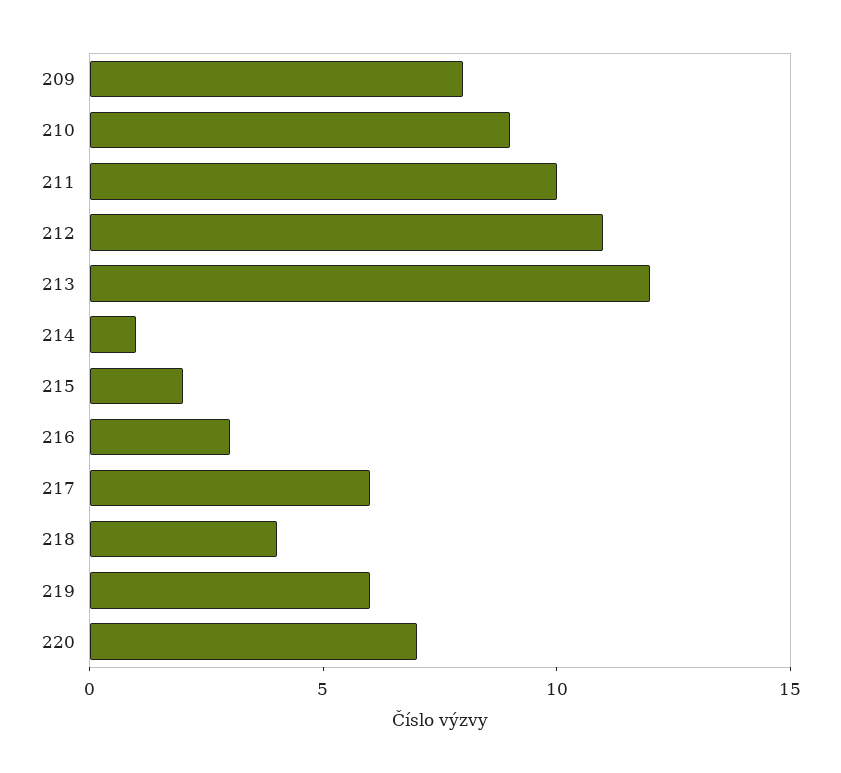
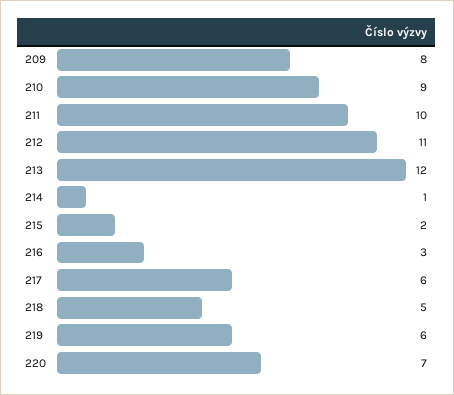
218: 4 -> 5

